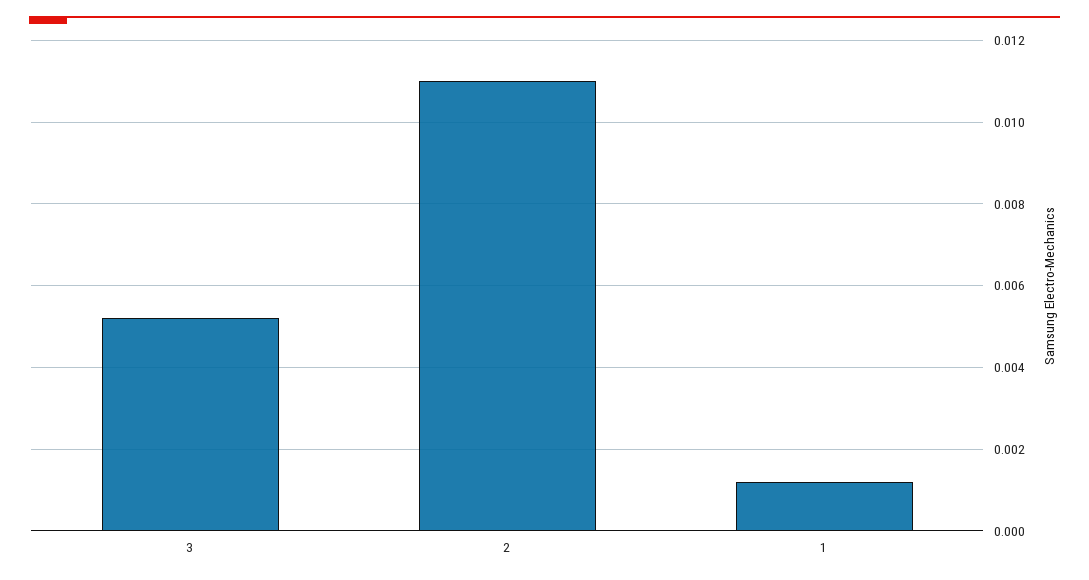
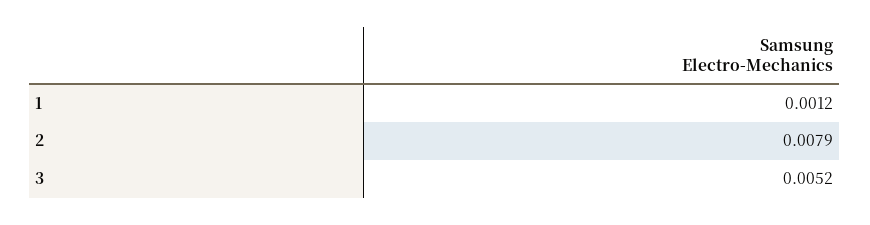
2: 0.011 -> 0.0079

